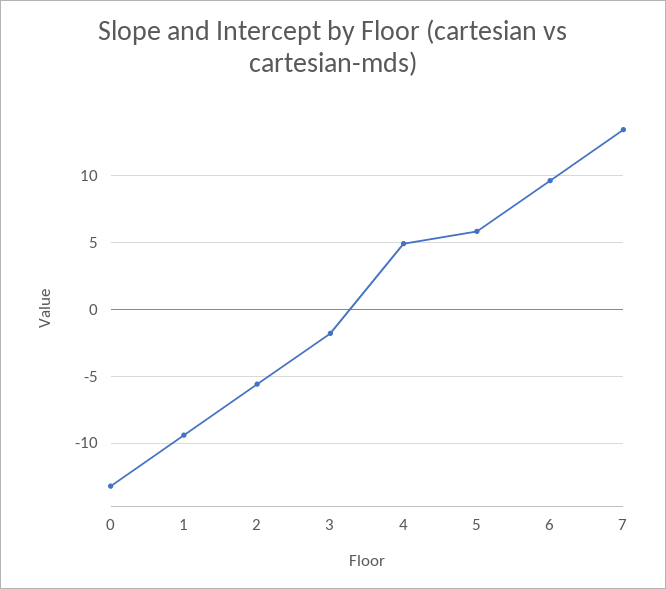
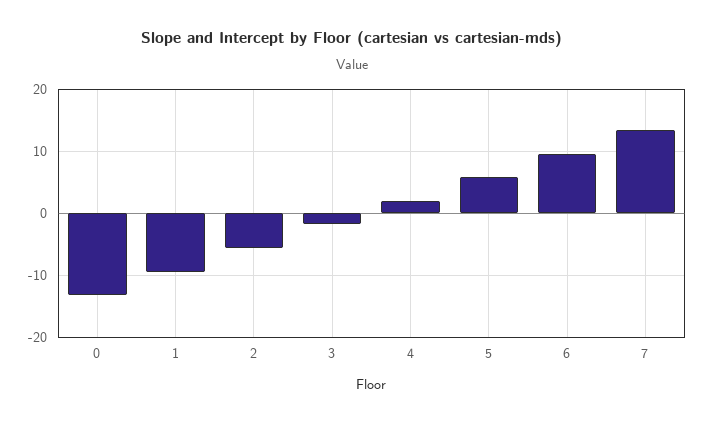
4: 5 -> 2

